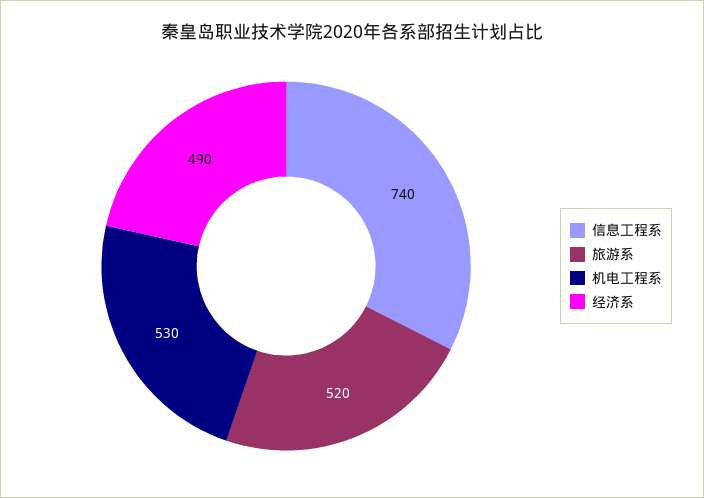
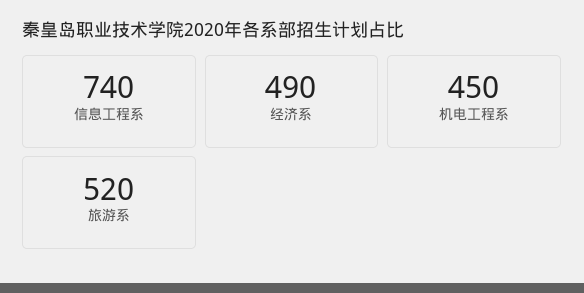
机电工程系: 530 -> 450

